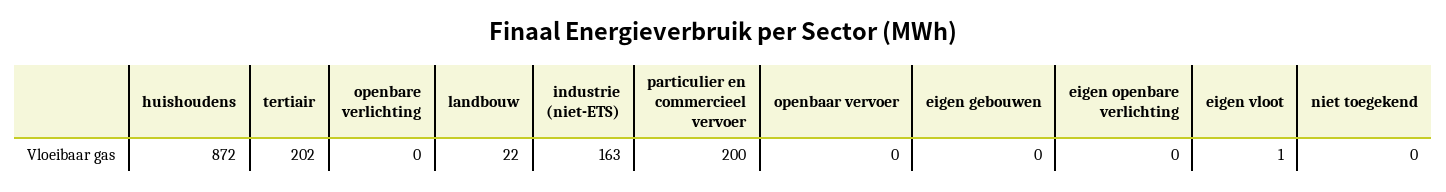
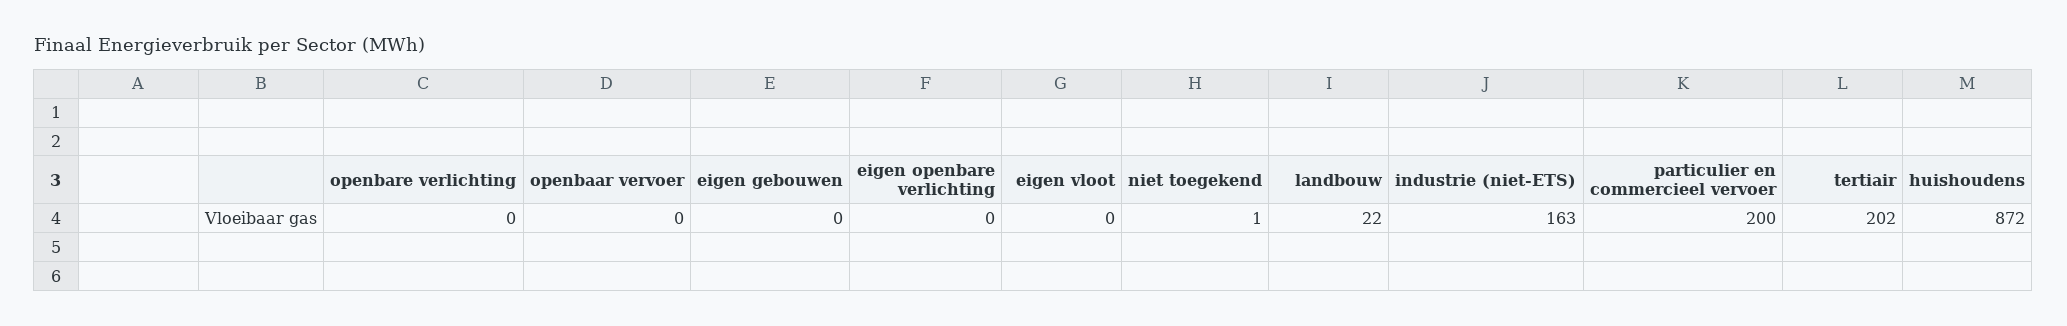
eigen vloot: 1 -> 0
niet toegekend: 0 -> 1

